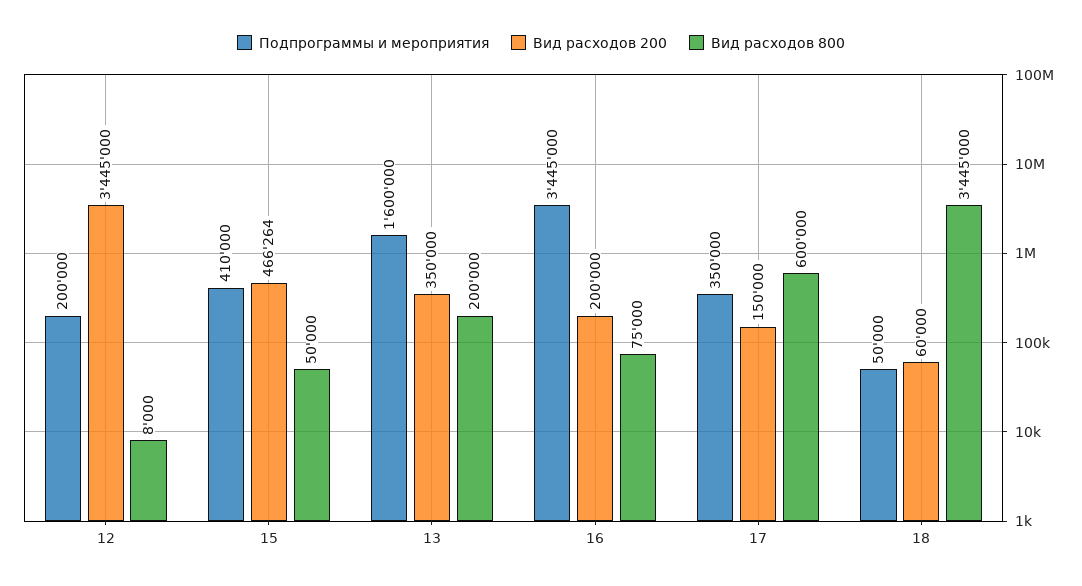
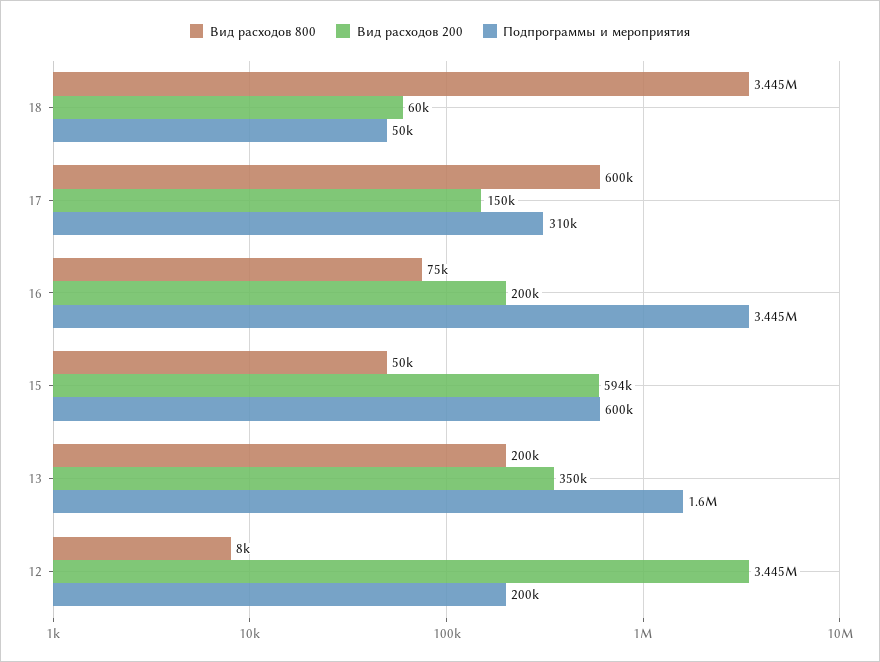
Подпрограммы и мероприятия, 15: 410000 -> 600000
Вид расходов 200, 15: 466264 -> 594000
Подпрограммы и мероприятия, 17: 350000 -> 310000

